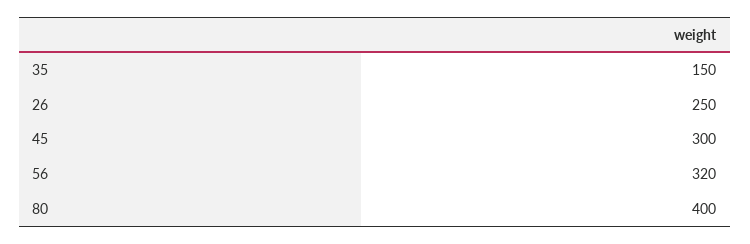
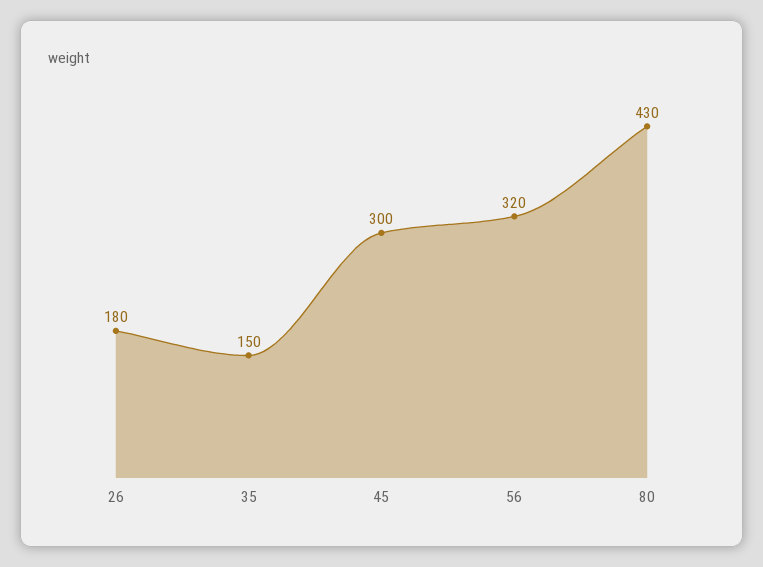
26: 250 -> 180
80: 400 -> 430

